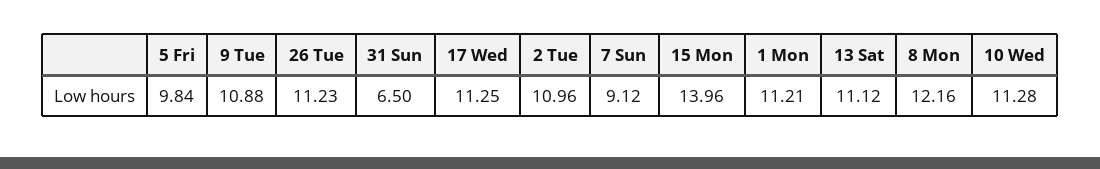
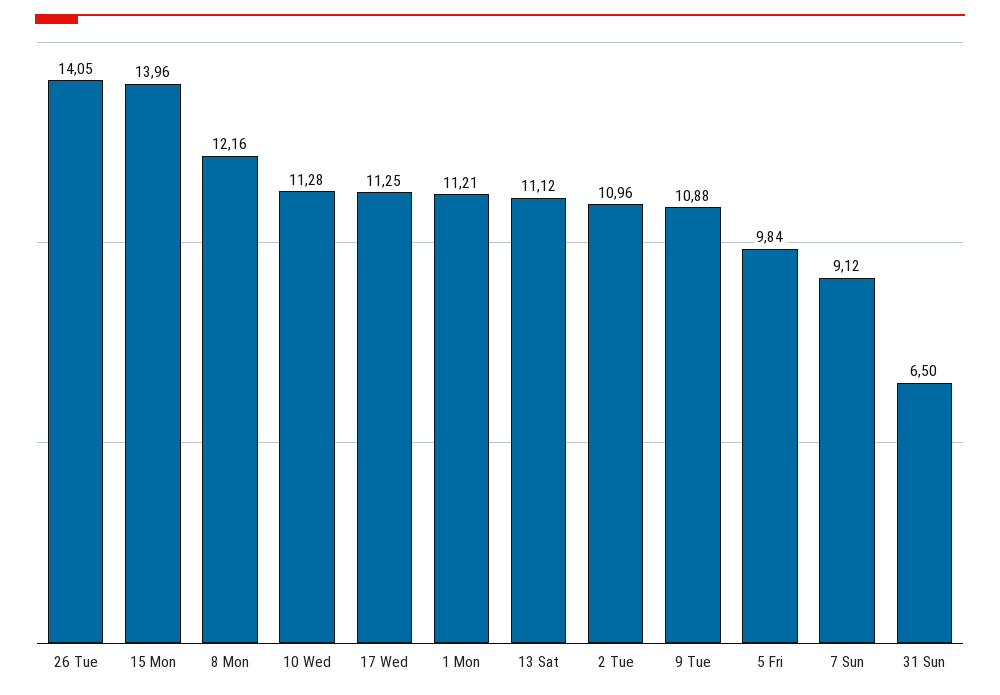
26 Tue: 11.23 -> 14.05

